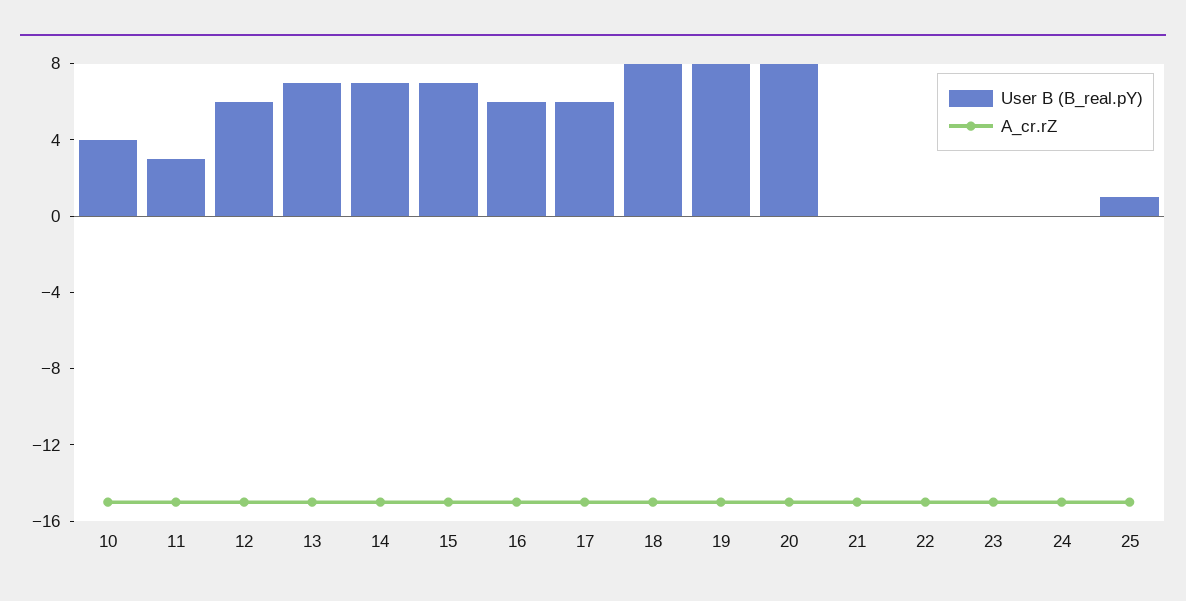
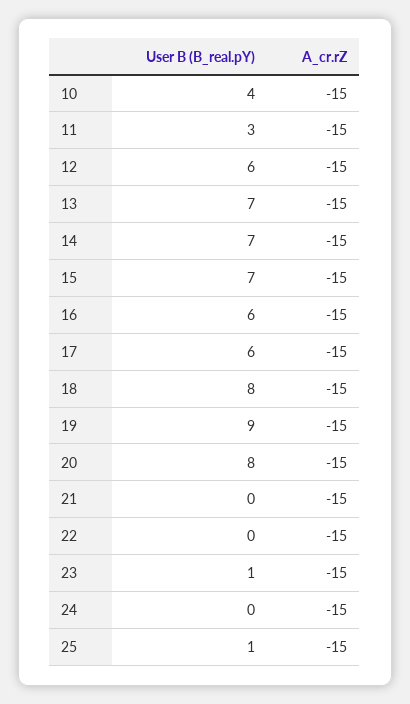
User B (B_real.pY), 19: 8 -> 9
User B (B_real.pY), 23: 0 -> 1

